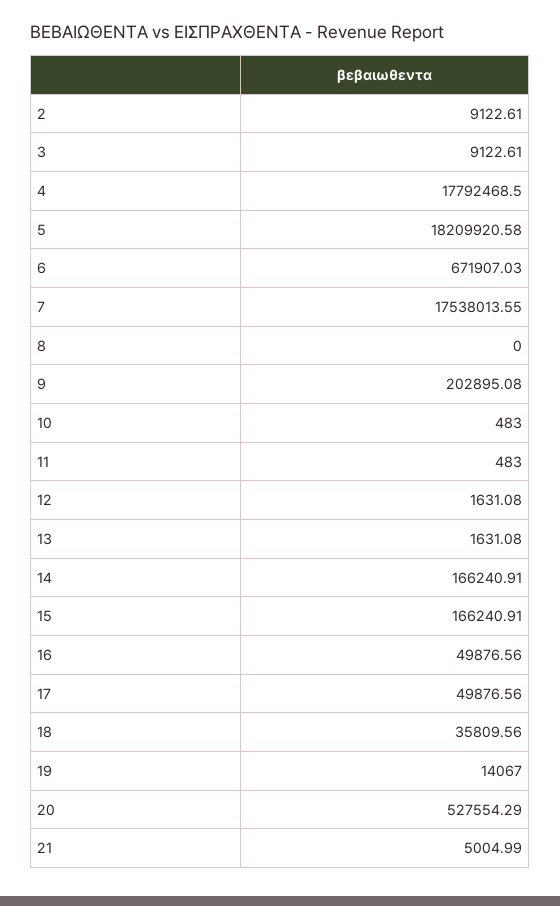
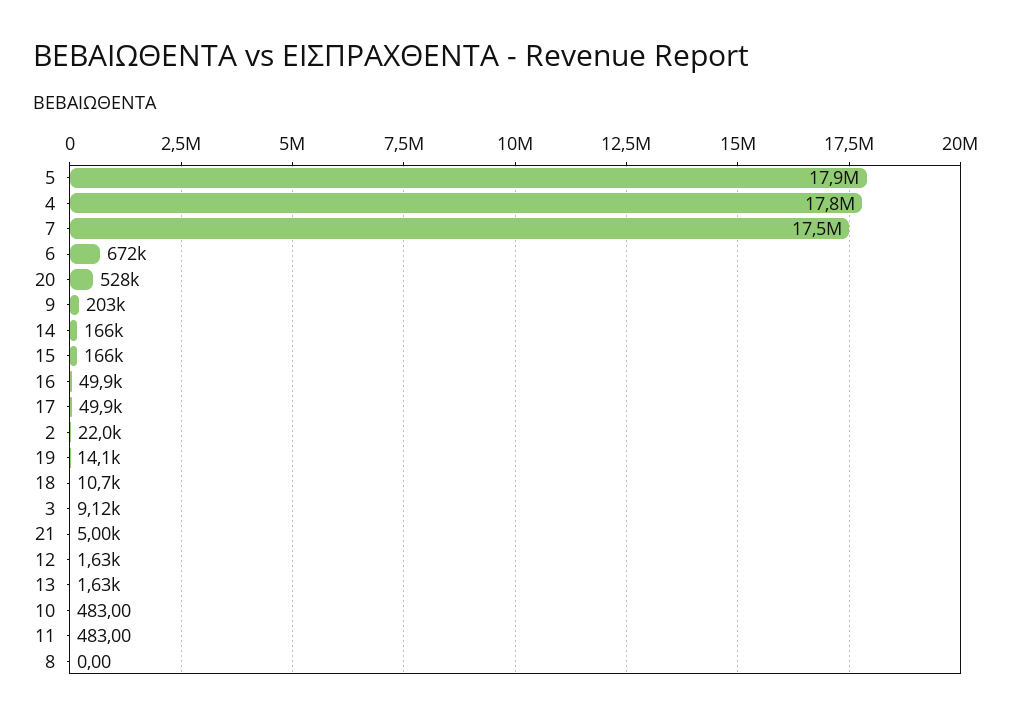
2: 9122.61 -> 22000
5: 18209920.58 -> 17900000
18: 35809.56 -> 10700

